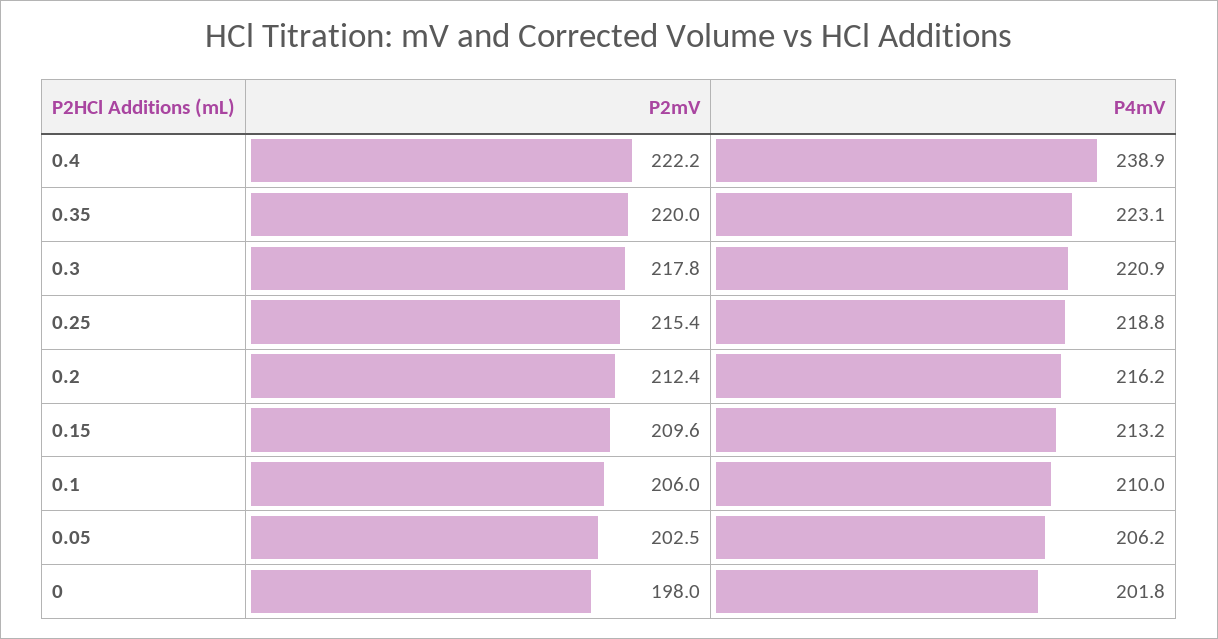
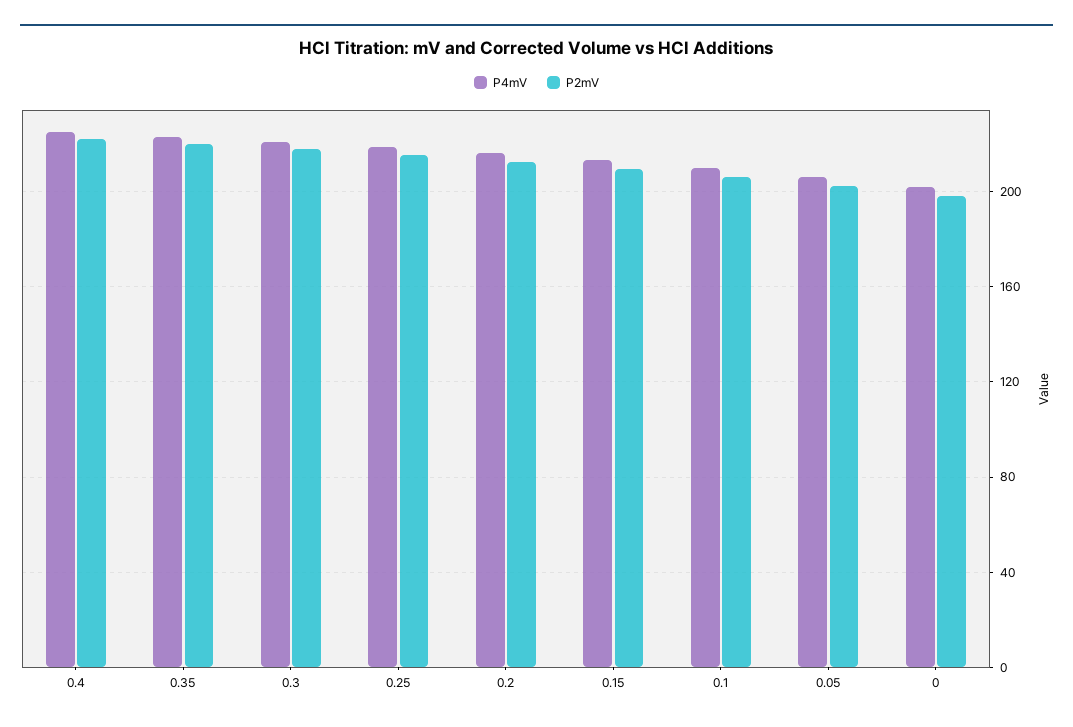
P4mV, 0.4: 238.9 -> 225

